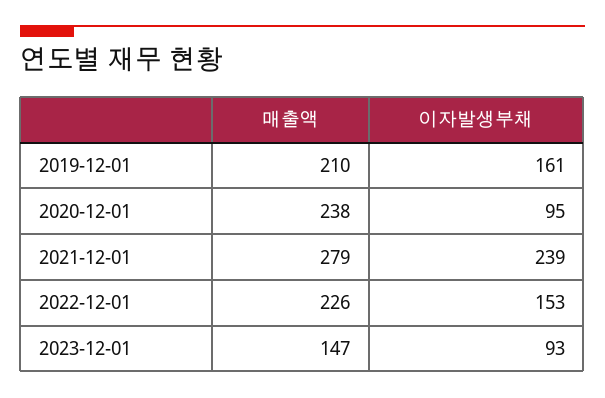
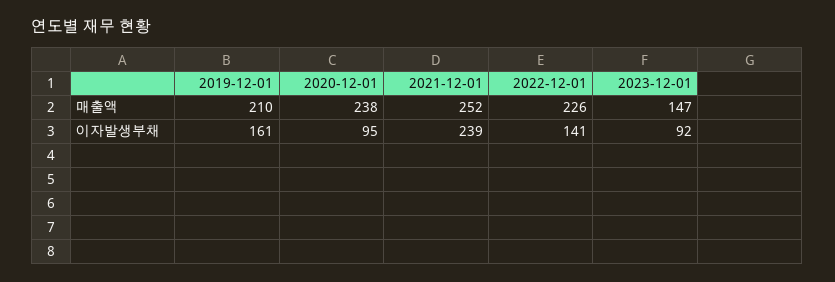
매출액, 2021-12-01: 279 -> 252
이자발생부채, 2022-12-01: 153 -> 141
이자발생부채, 2023-12-01: 93 -> 92

